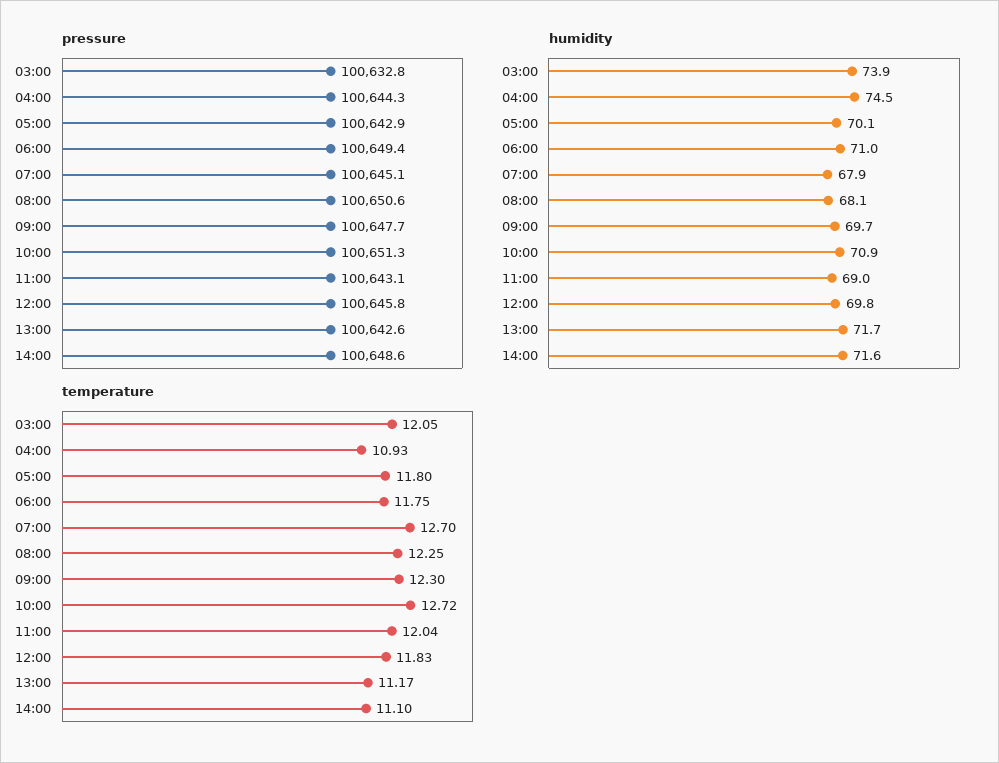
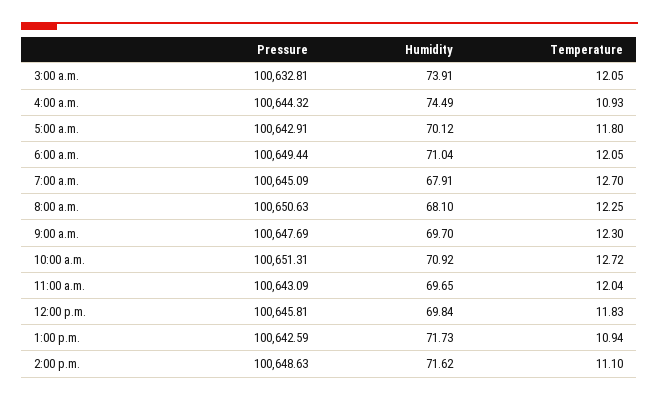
humidity, 11:00: 69 -> 69.65
temperature, 06:00: 11.75 -> 12.05
temperature, 13:00: 11.17 -> 10.94

